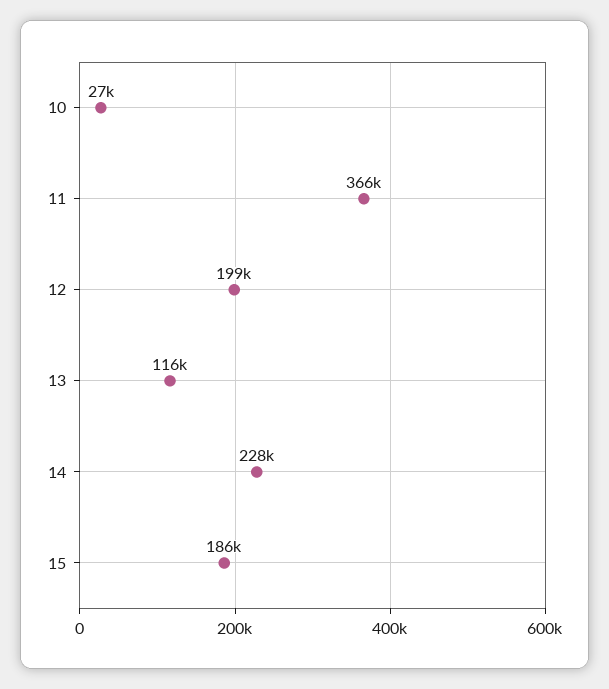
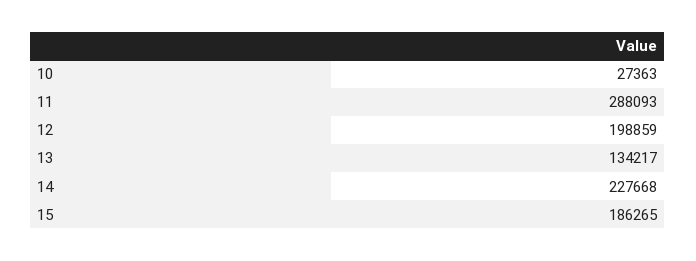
11: 366000 -> 288093
13: 116000 -> 134217

